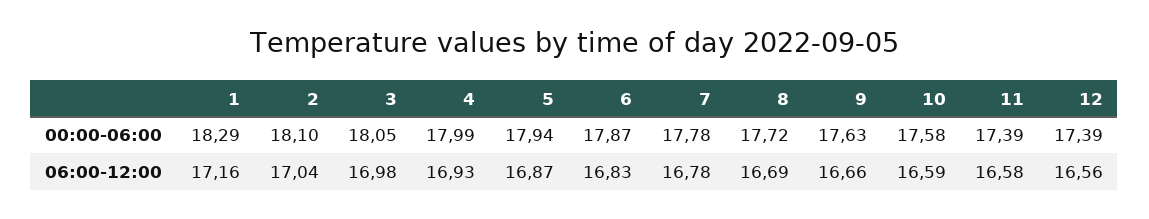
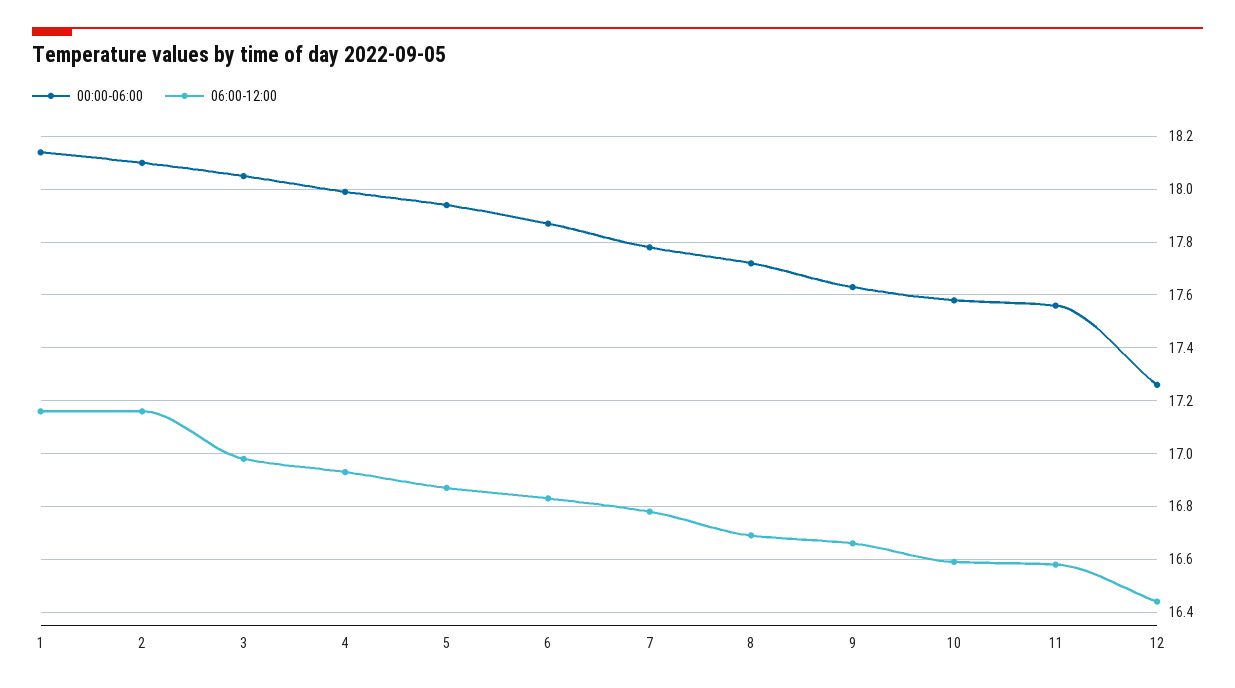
00:00-06:00, 1: 18.29 -> 18.15
00:00-06:00, 11: 17.39 -> 17.55
00:00-06:00, 12: 17.39 -> 17.25
06:00-12:00, 2: 17.04 -> 17.15
06:00-12:00, 12: 16.56 -> 16.45

